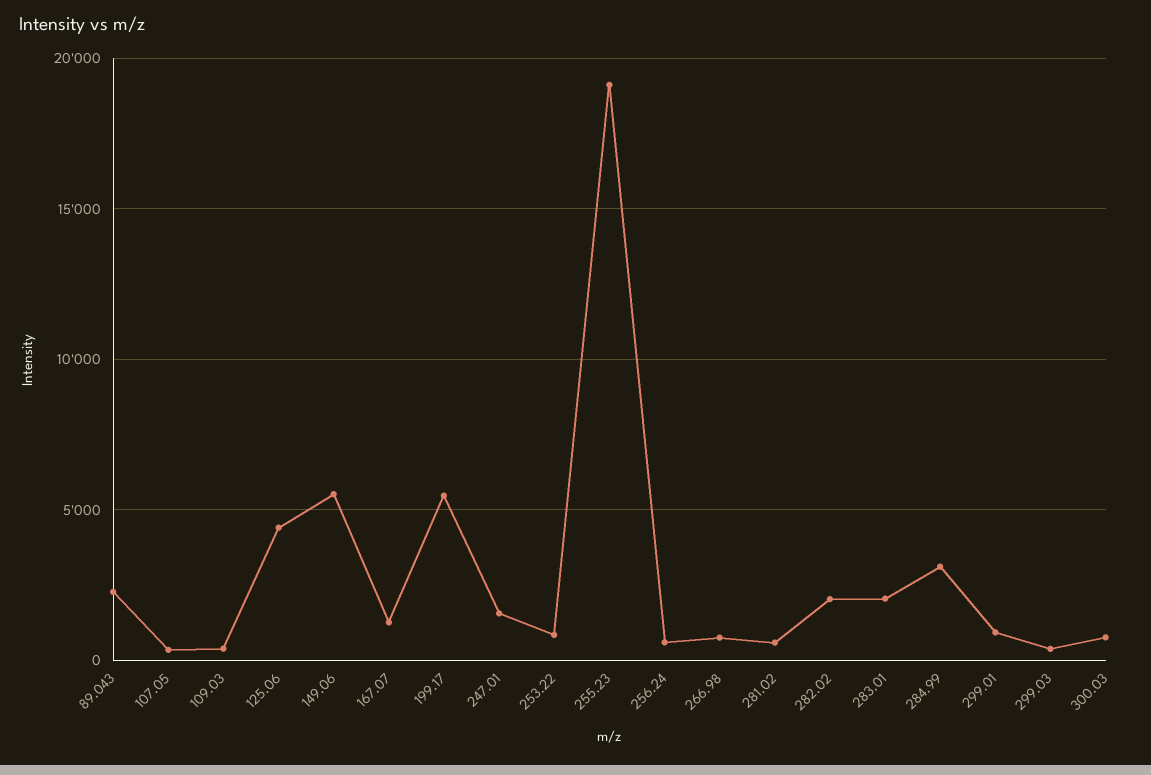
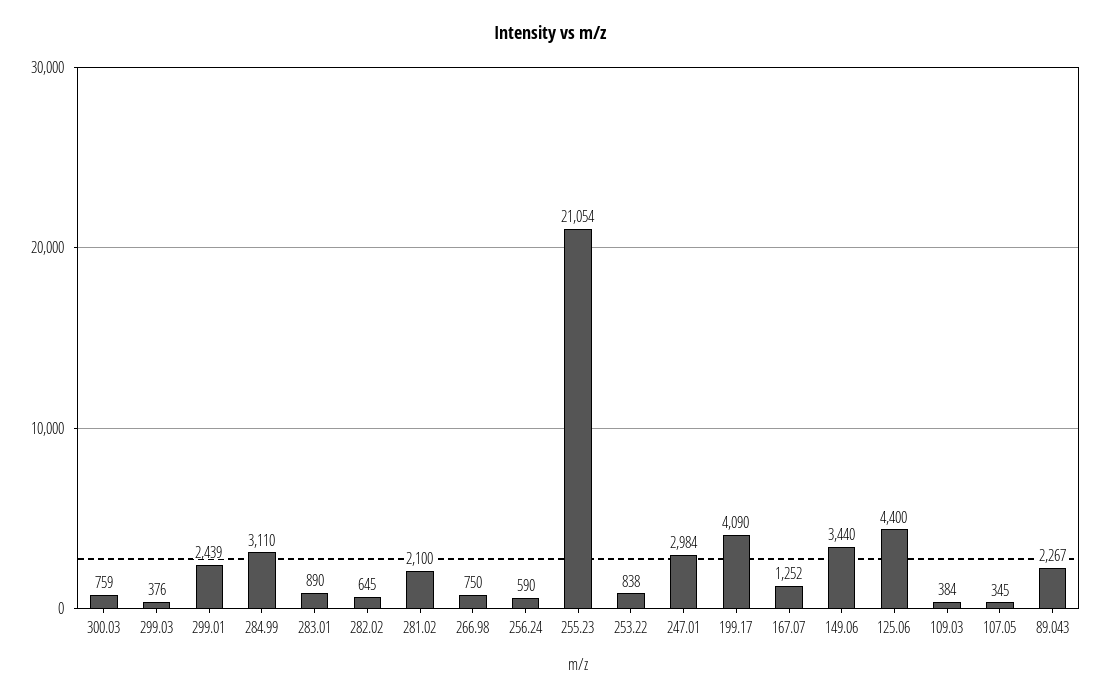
149.06: 5500 -> 3440
199.17: 5500 -> 4090
247.01: 1500 -> 2984
255.23: 19000 -> 21054
281.02: 500 -> 2100
282.02: 2000 -> 645
283.01: 2000 -> 890
299.01: 1000 -> 2439

